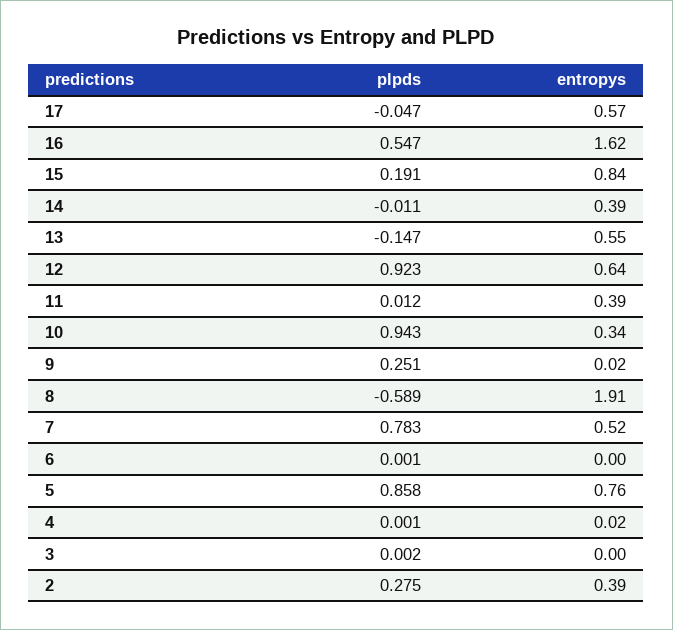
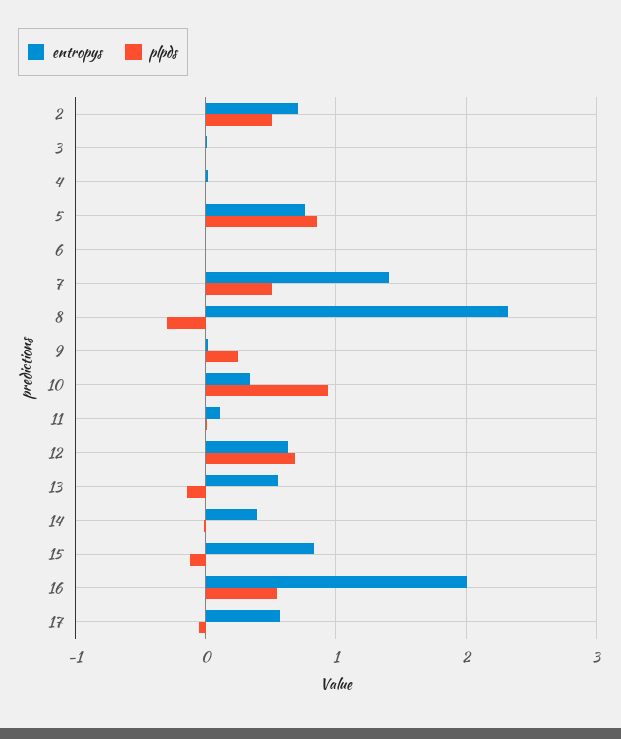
entropys, 16: 1.62 -> 2
plpds, 15: 0.191 -> -0.1
plpds, 12: 0.923 -> 0.7
entropys, 11: 0.39 -> 0.1
plpds, 8: -0.589 -> -0.3
entropys, 8: 1.91 -> 2.3
plpds, 7: 0.783 -> 0.5
entropys, 7: 0.52 -> 1.4
plpds, 2: 0.275 -> 0.5
entropys, 2: 0.39 -> 0.7

